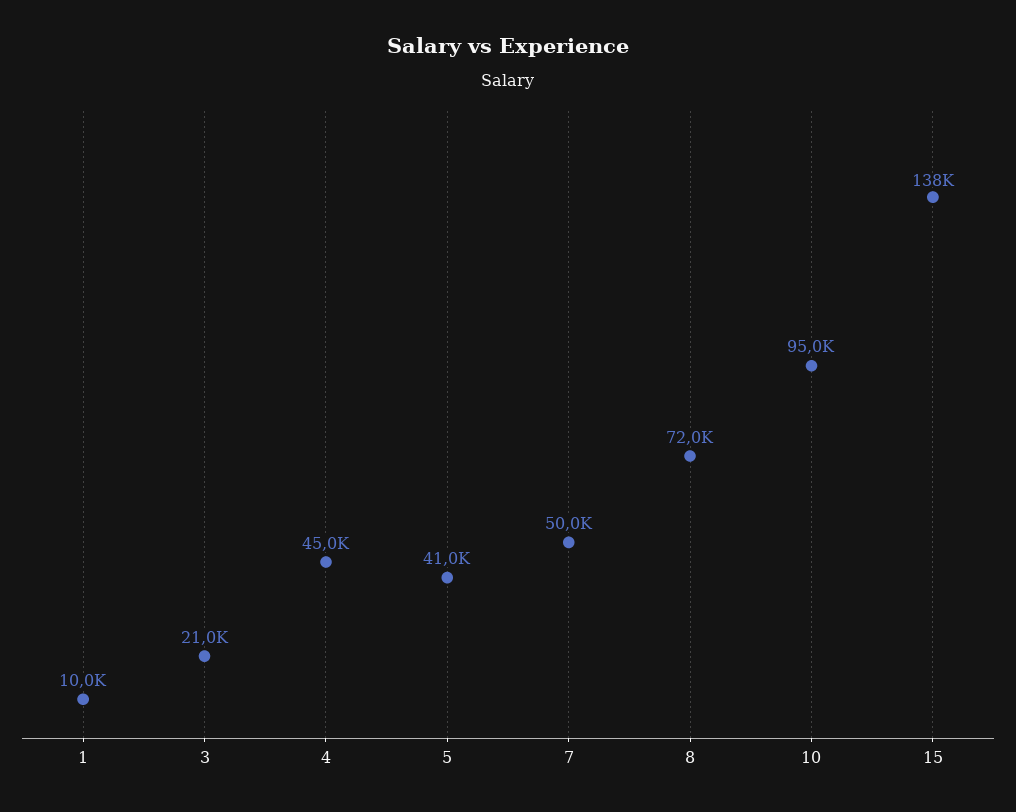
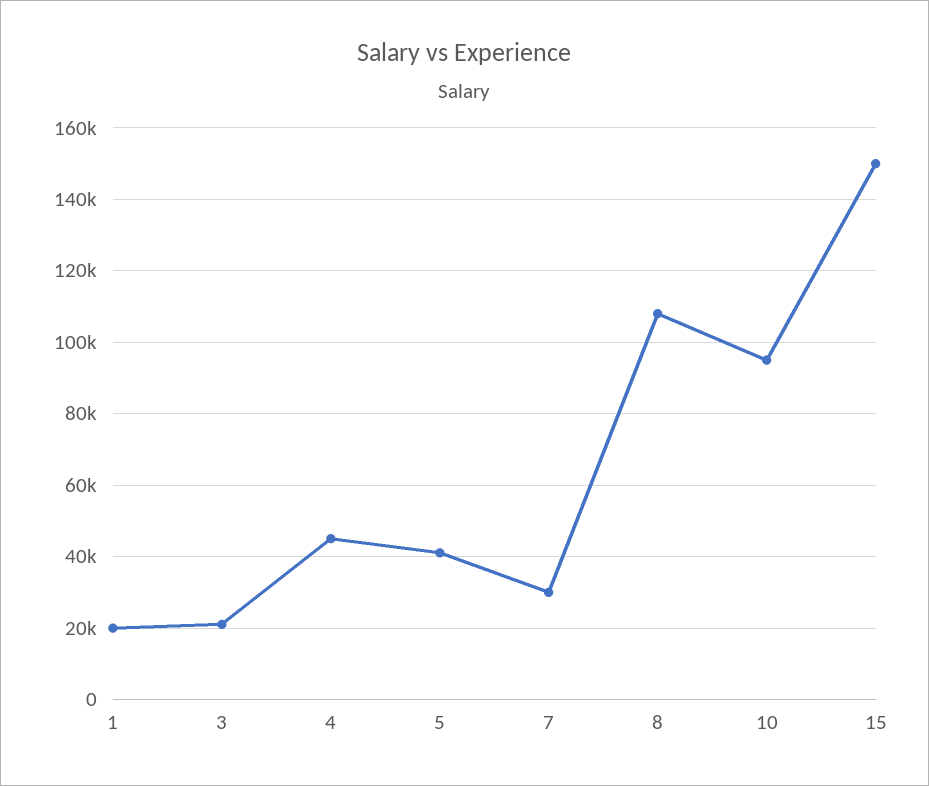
1: 10000 -> 20000
7: 50000 -> 30000
8: 72000 -> 108000
15: 138000 -> 150000

